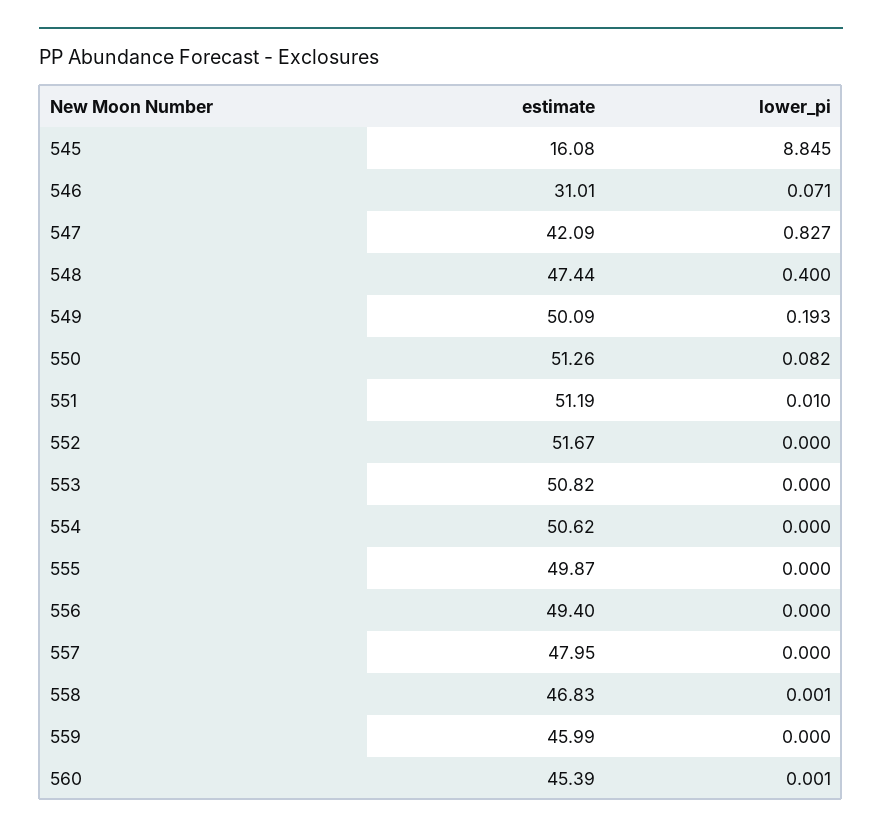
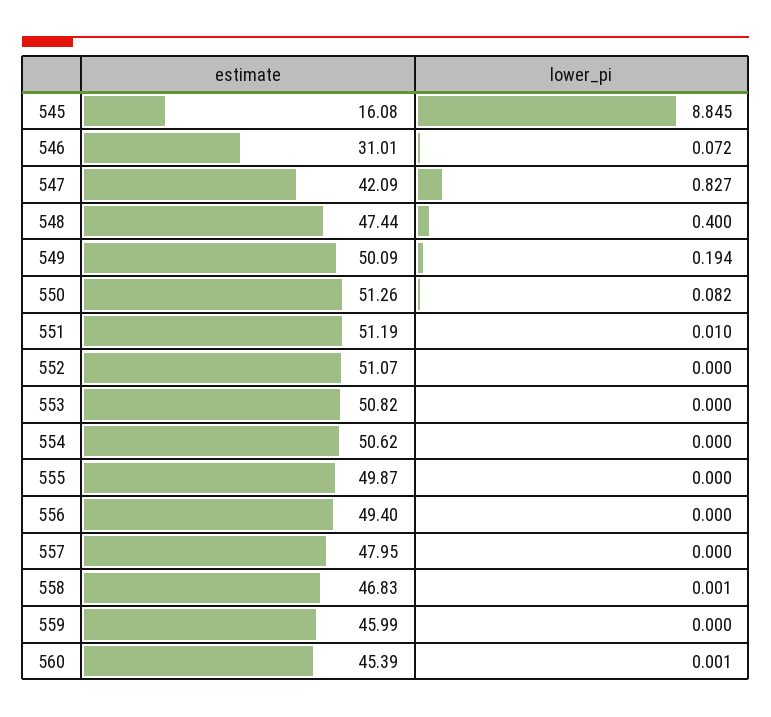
lower_pi, 546: 0.071 -> 0.072
lower_pi, 549: 0.193 -> 0.194
estimate, 552: 51.67 -> 51.07

